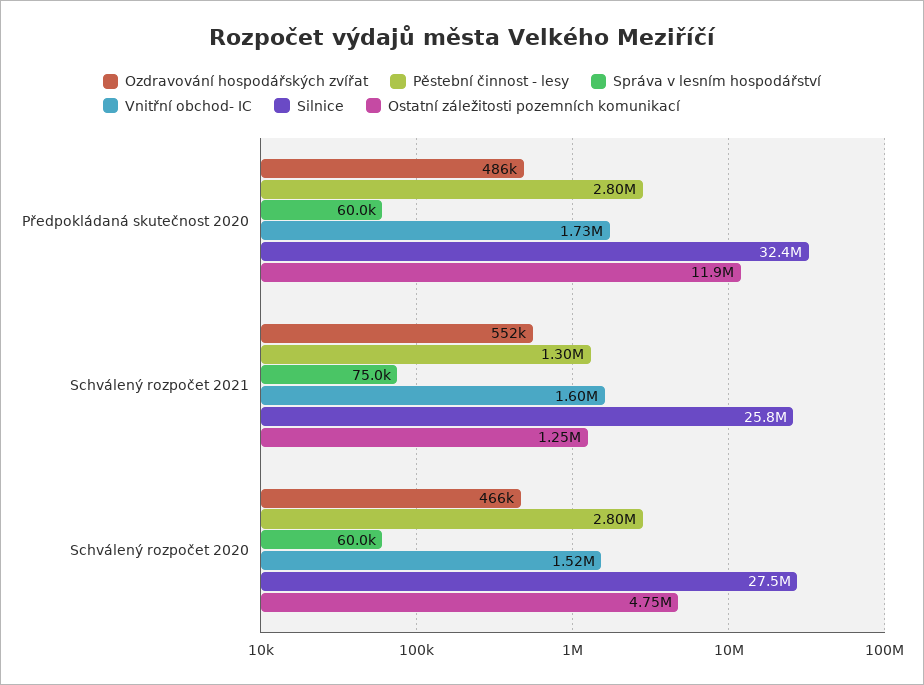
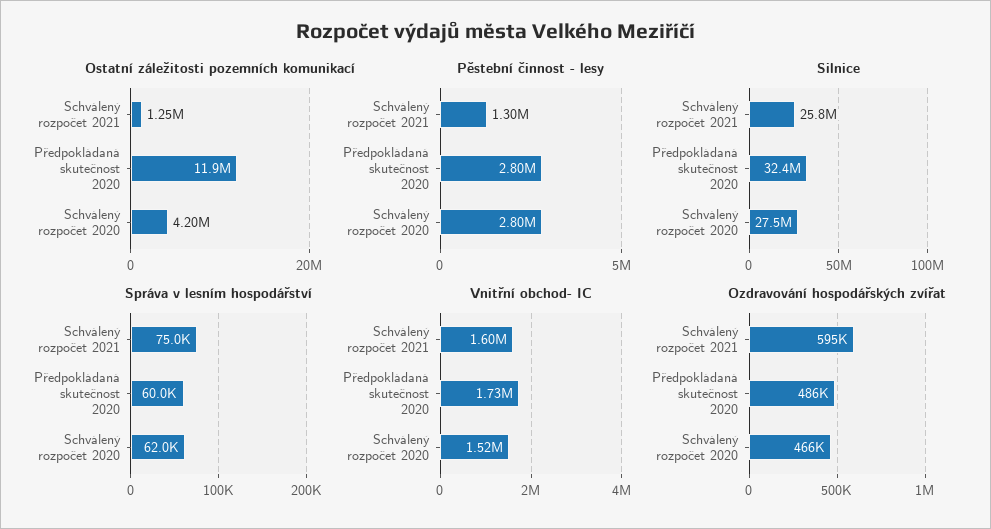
Ozdravování hospodářských zvířat, Schválený rozpočet 2021: 552000 -> 595000
Správa v lesním hospodářství, Schválený rozpočet 2020: 60000 -> 62000
Ostatní záležitosti pozemních komunikací, Schválený rozpočet 2020: 4750000 -> 4200000

